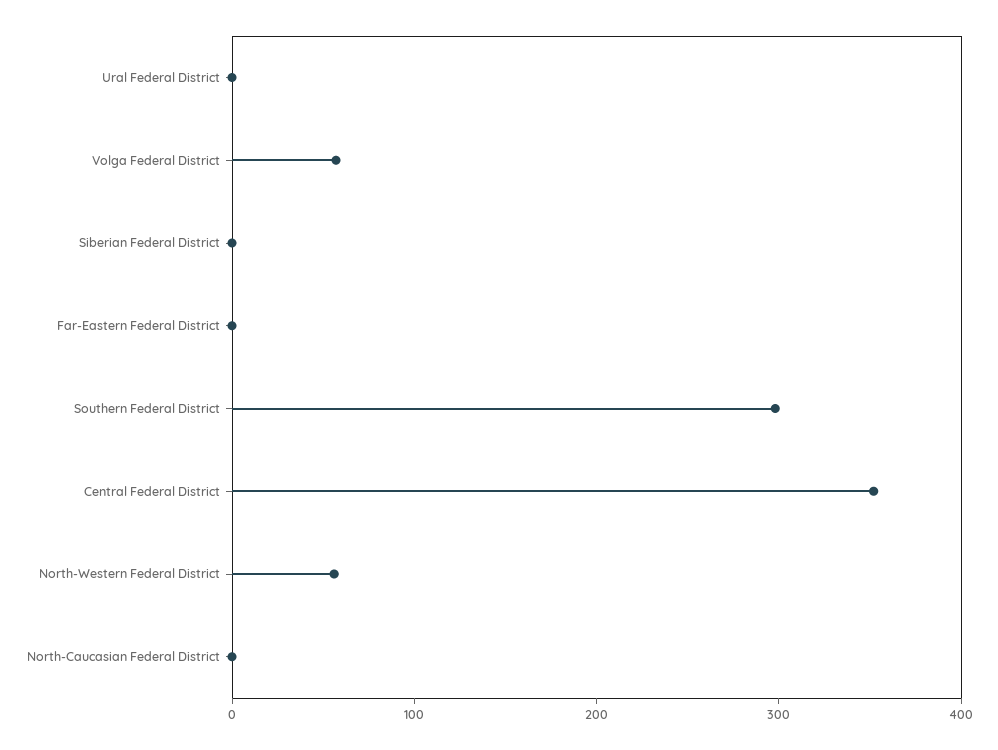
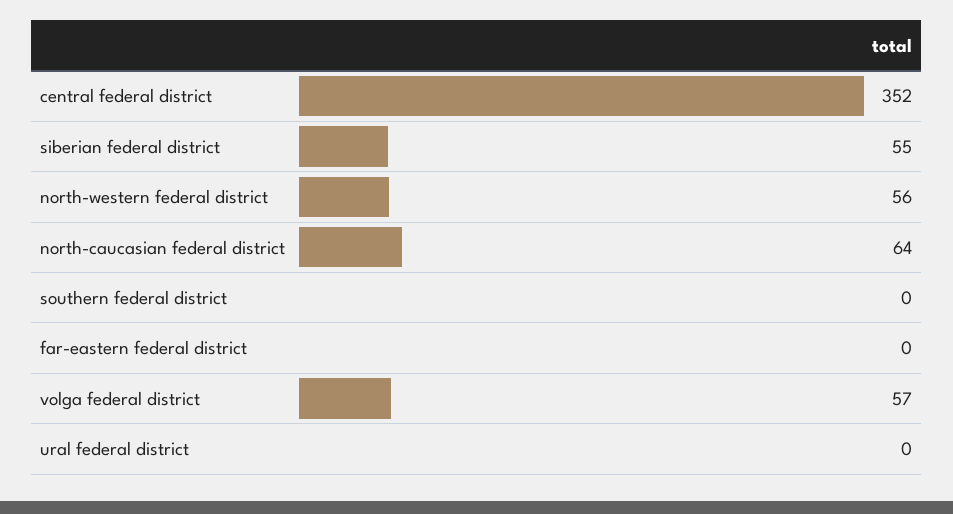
Siberian Federal District: 0 -> 55
Southern Federal District: 300 -> 0
North-Caucasian Federal District: 0 -> 64

